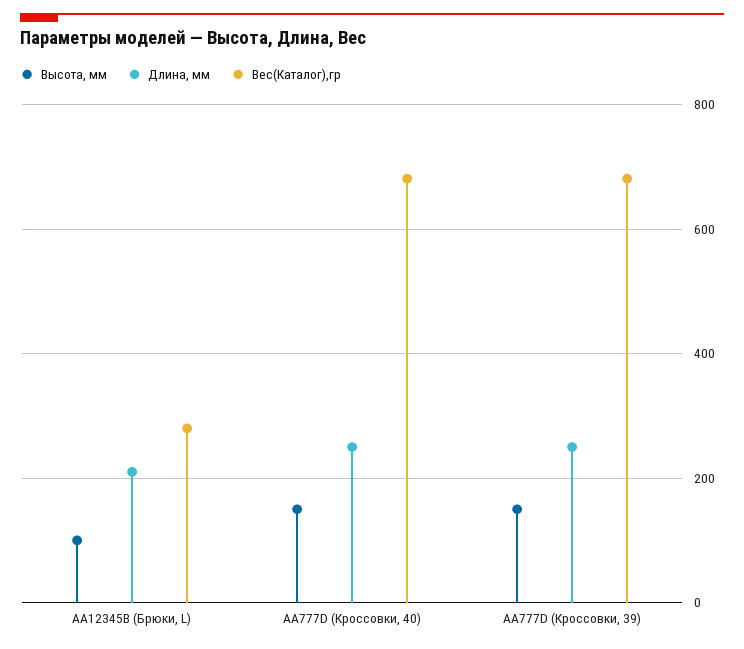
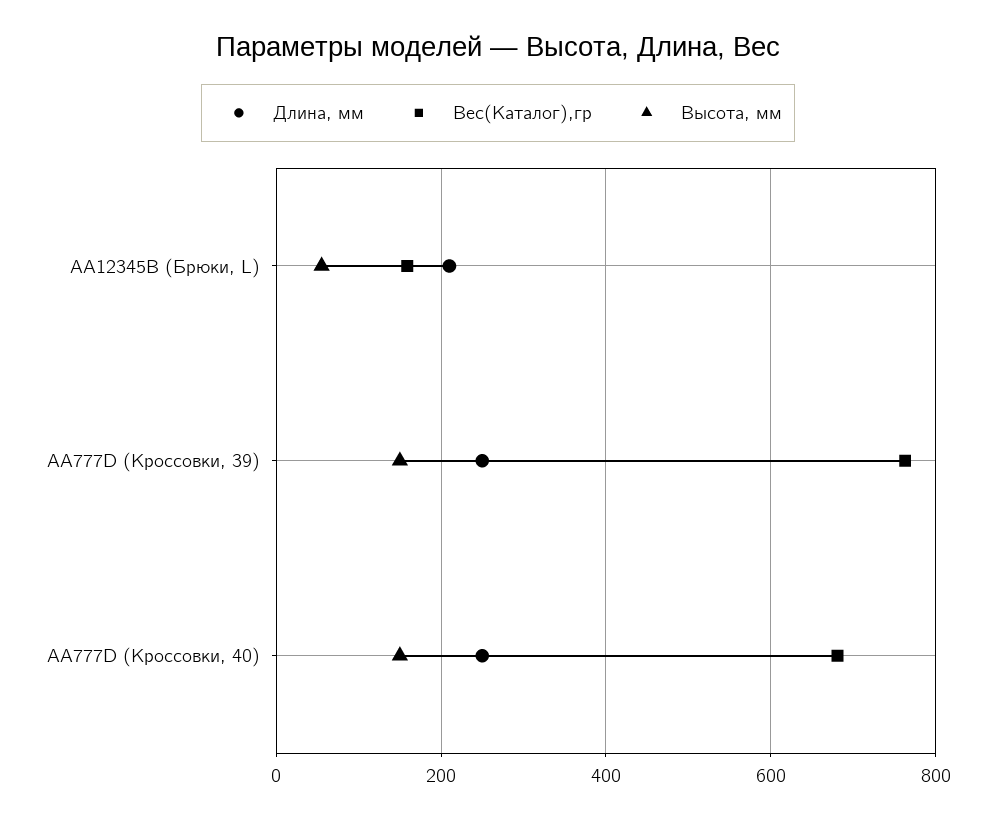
Высота, мм, AA12345B (Брюки, L): 100 -> 60
Вес(Каталог),гр, AA12345B (Брюки, L): 280 -> 160
Вес(Каталог),гр, AA777D (Кроссовки, 39): 680 -> 760

